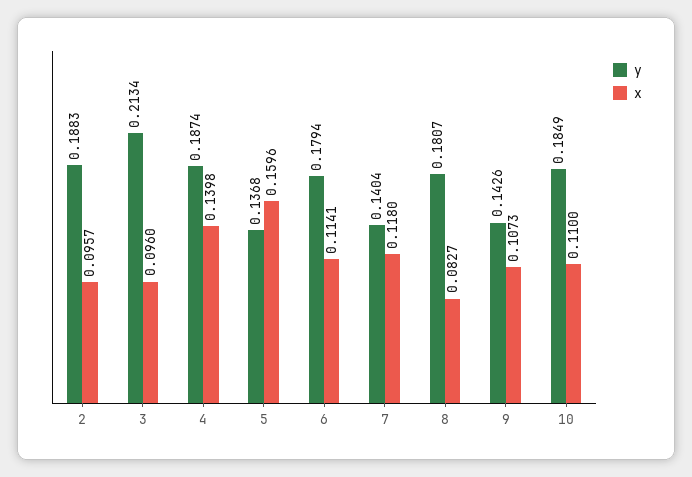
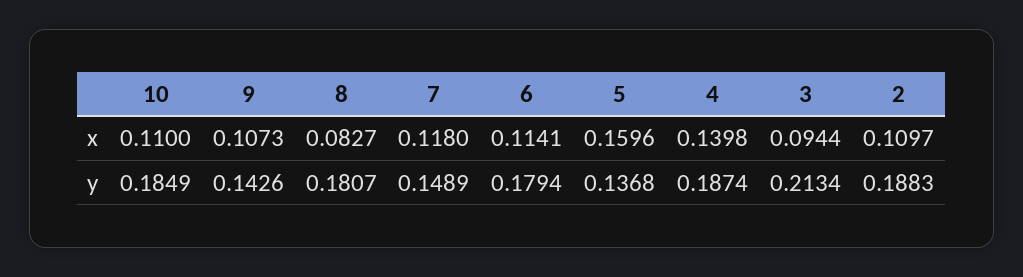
x, 2: 0.0957 -> 0.1097
x, 3: 0.096 -> 0.0944
y, 7: 0.1404 -> 0.1489

